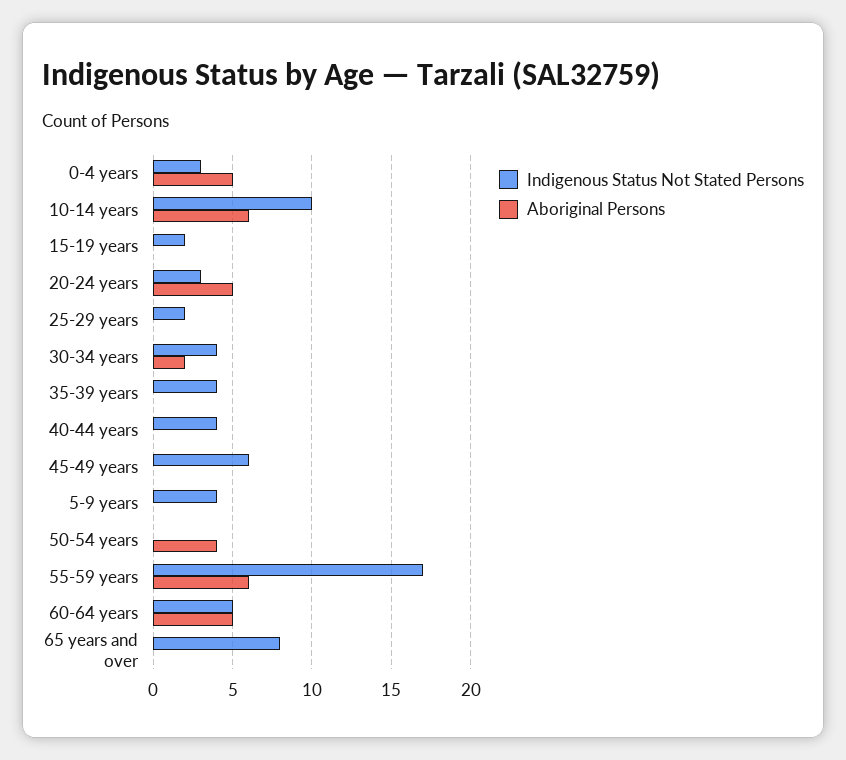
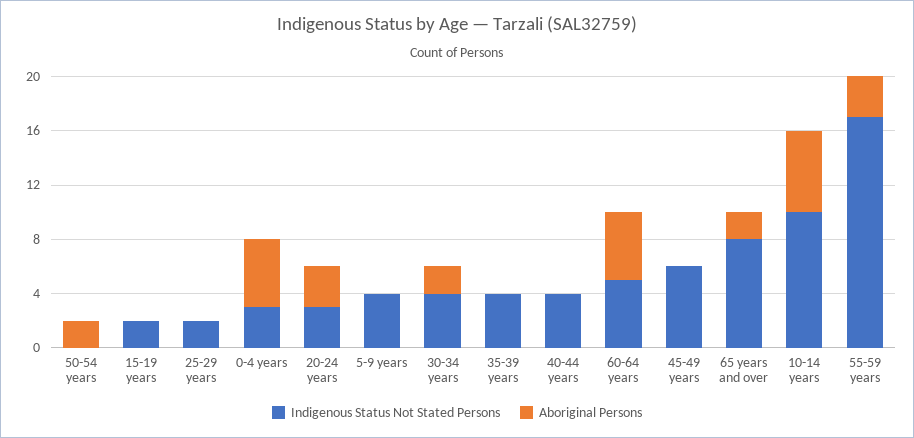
Aboriginal Persons, 20-24 years: 5 -> 3
Aboriginal Persons, 50-54 years: 4 -> 2
Aboriginal Persons, 55-59 years: 6 -> 3
Aboriginal Persons, 65 years and over: 0 -> 2

